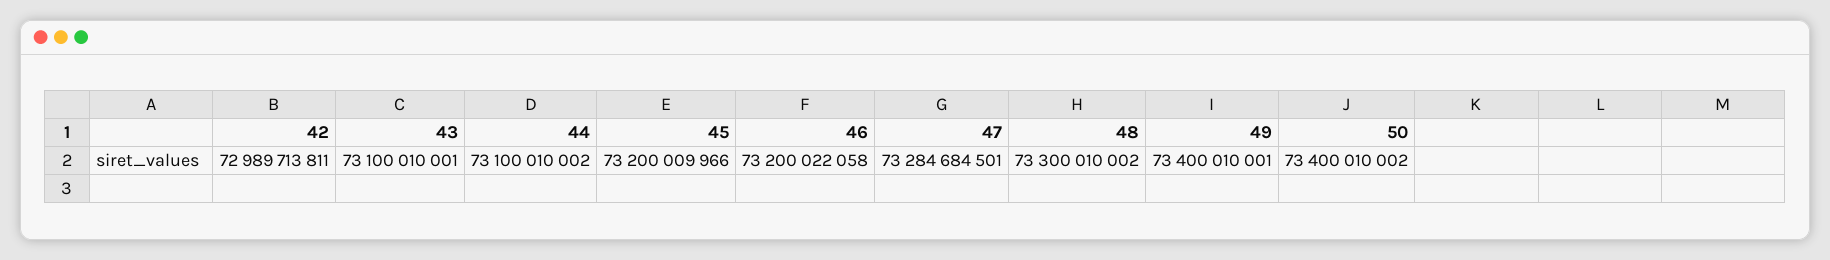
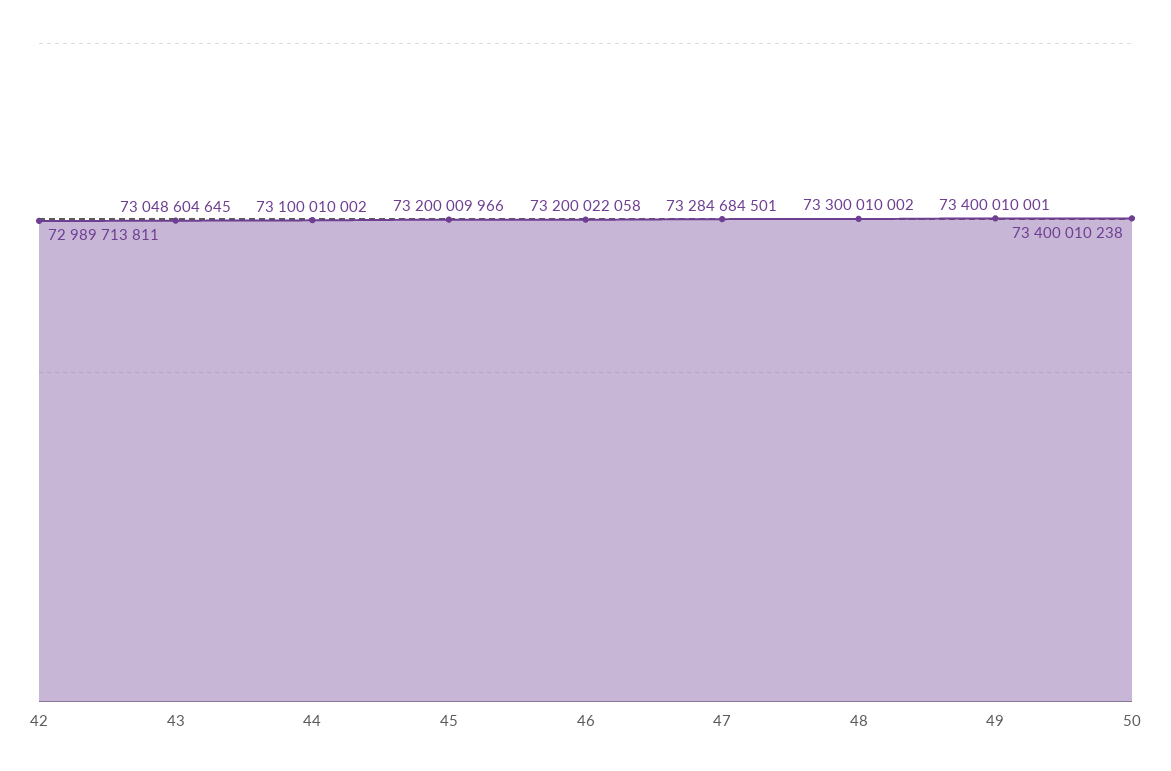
43: 73100010001 -> 73048604645
50: 73400010002 -> 73400010238

